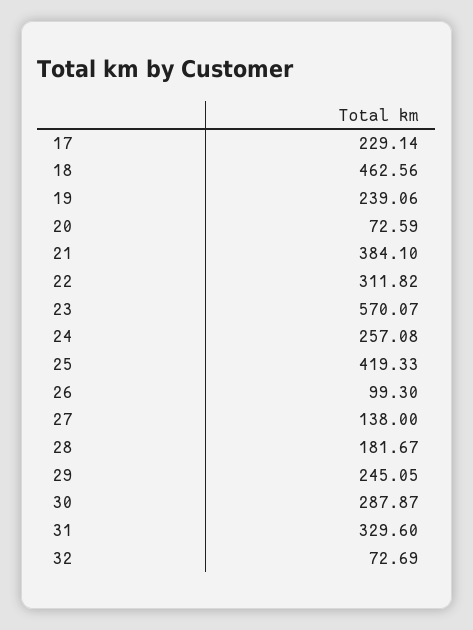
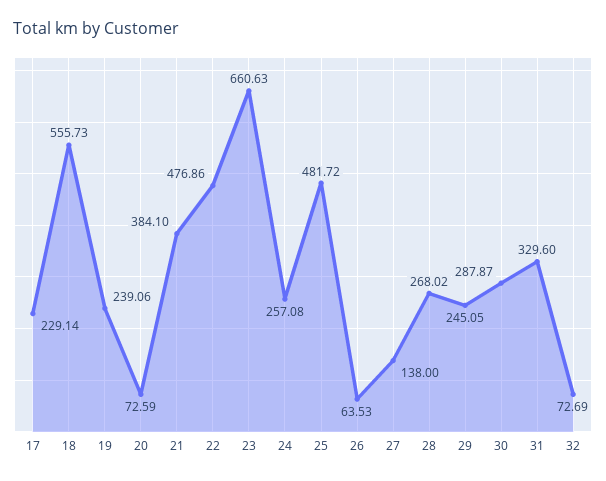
18: 462.56 -> 555.73
22: 311.82 -> 476.86
23: 570.07 -> 660.63
25: 419.33 -> 481.72
26: 99.3 -> 63.53
28: 181.67 -> 268.02

